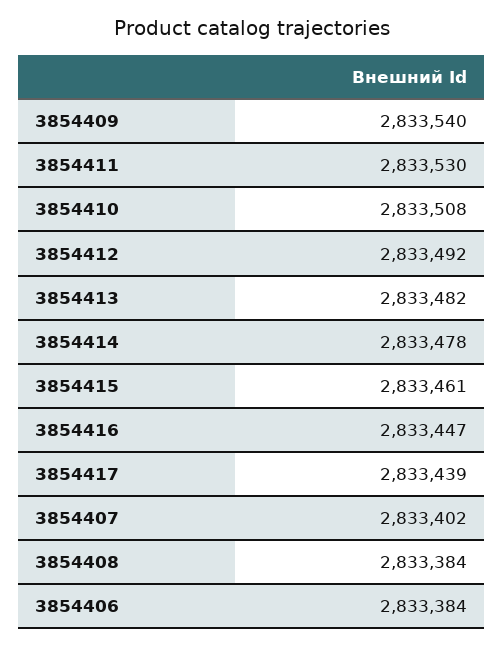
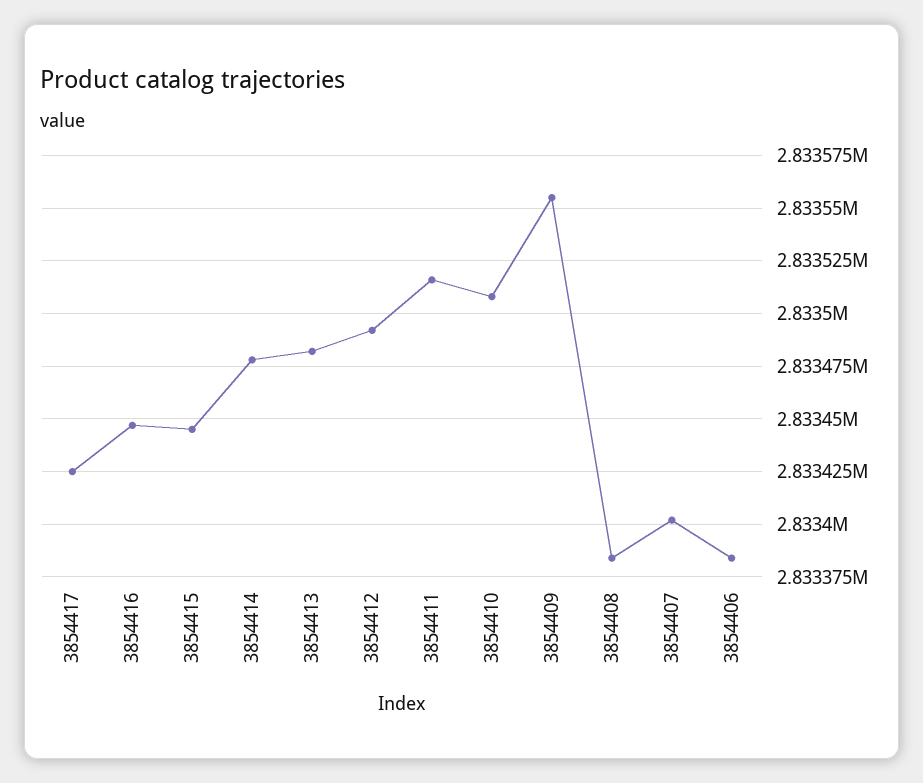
3854409: 2833540 -> 2833555
3854411: 2833530 -> 2833515
3854415: 2833461 -> 2833445
3854417: 2833439 -> 2833425

